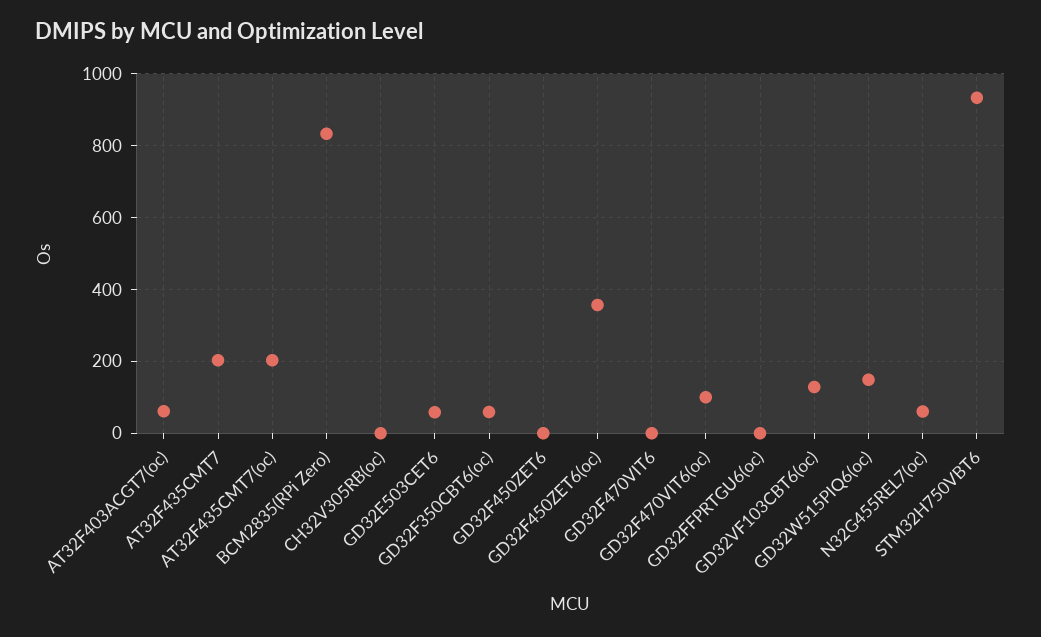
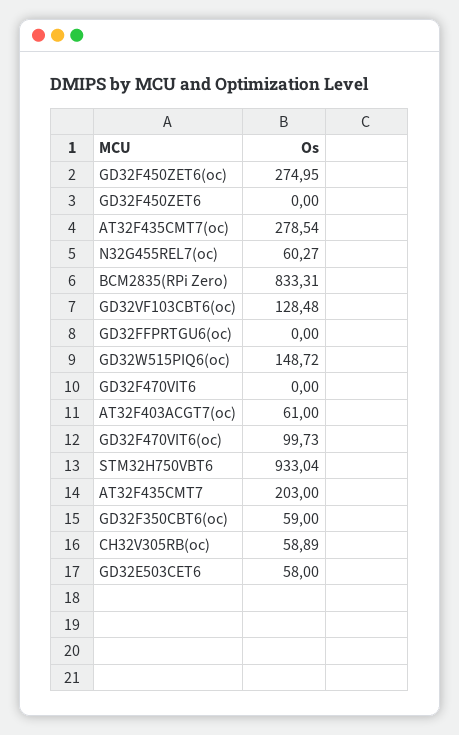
AT32F435CMT7(oc): 200 -> 278.54
CH32V305RB(oc): 0 -> 58.89
GD32F450ZET6(oc): 360 -> 274.95

